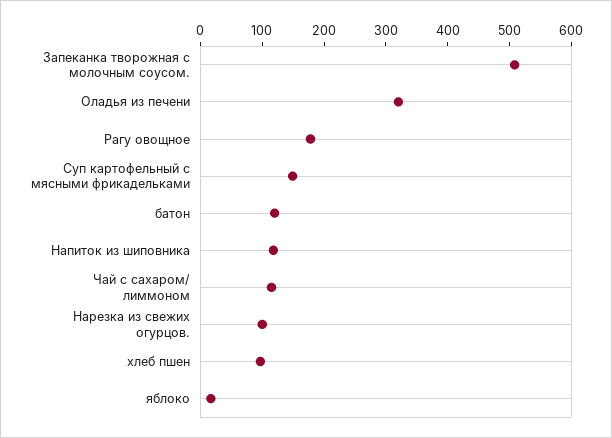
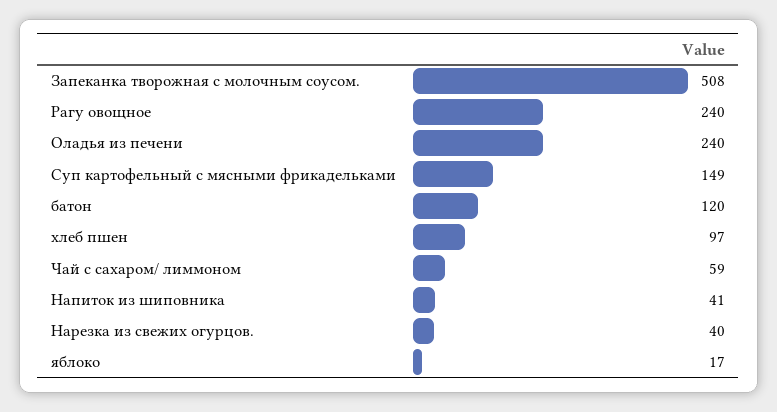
Оладья из печени: 320 -> 240
Рагу овощное: 180 -> 240
Напиток из шиповника: 120 -> 41
Чай с сахаром/ лиммоном: 120 -> 59
Нарезка из свежих огурцов.: 100 -> 40

